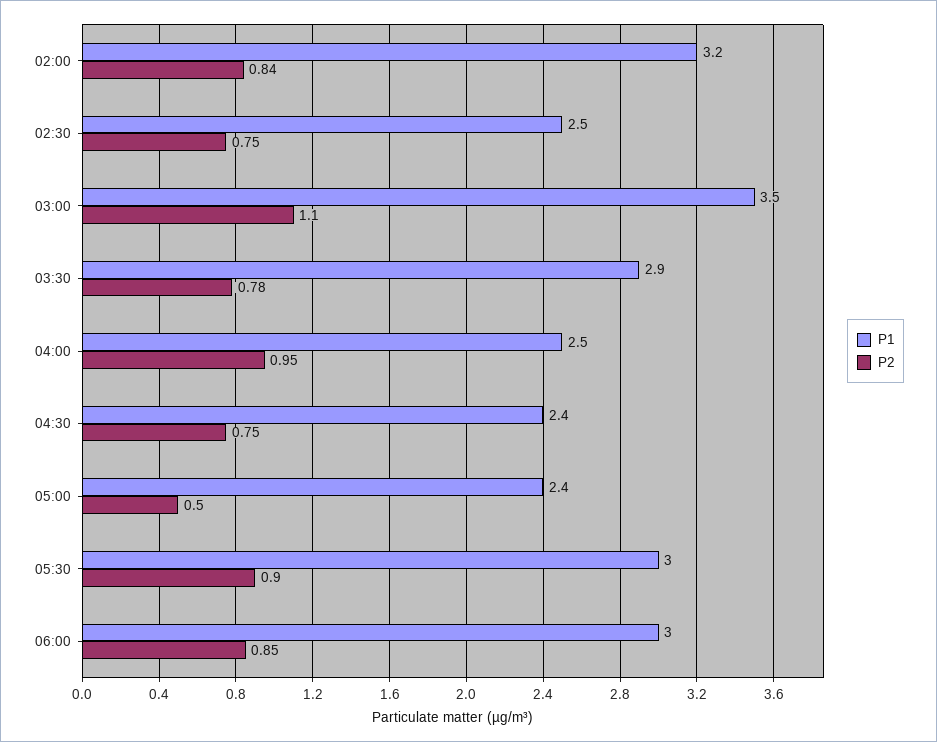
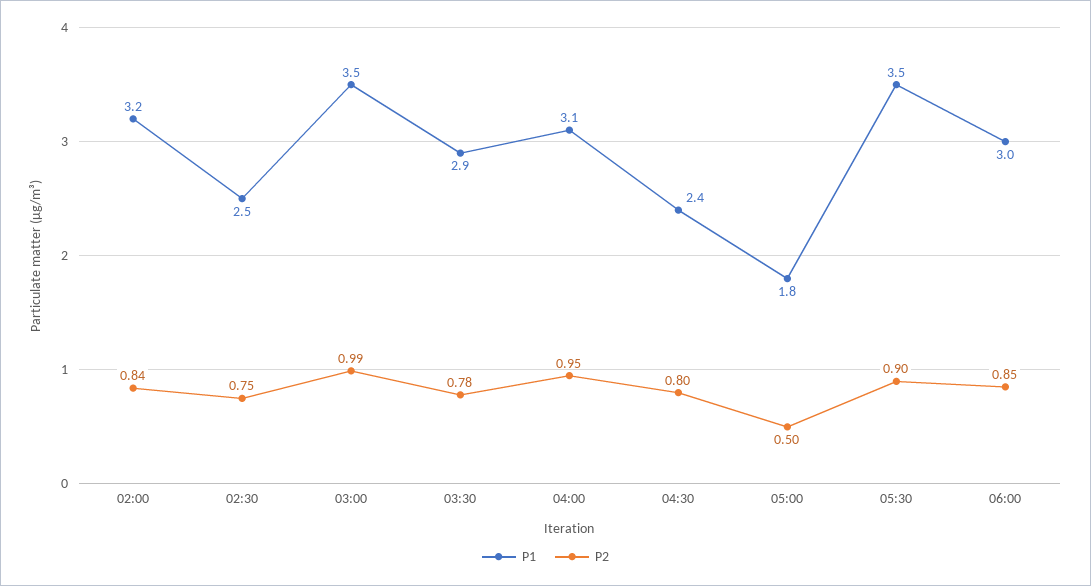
P2, 03:00: 1.1 -> 0.99
P1, 04:00: 2.5 -> 3.1
P2, 04:30: 0.75 -> 0.8
P1, 05:00: 2.4 -> 1.8
P1, 05:30: 3 -> 3.5

